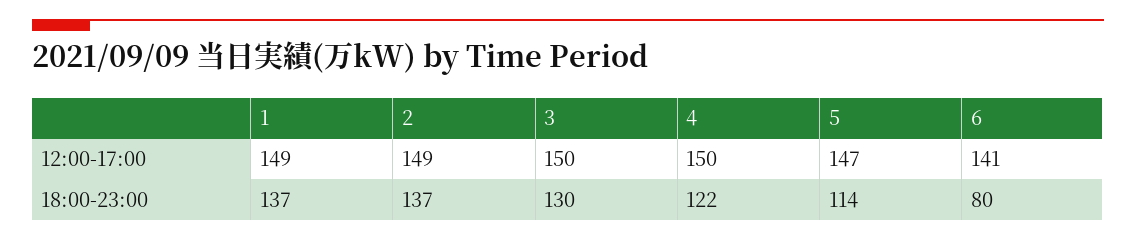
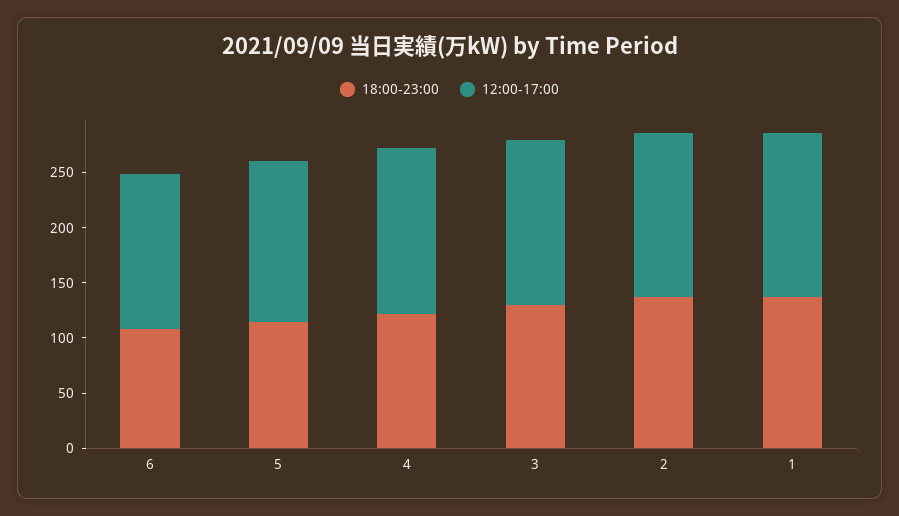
18:00-23:00, 6: 80 -> 110

